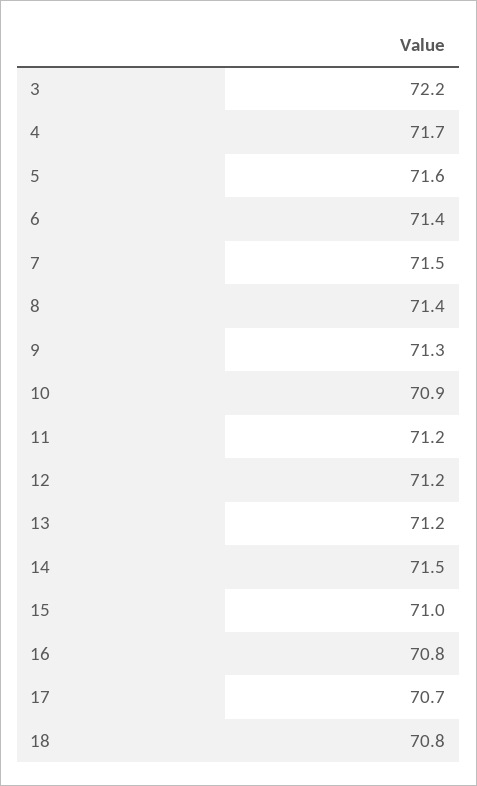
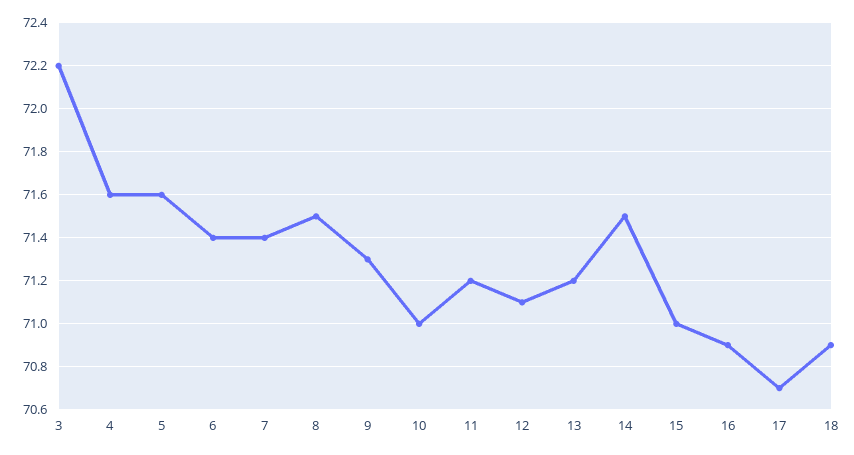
4: 71.7 -> 71.6
7: 71.5 -> 71.4
8: 71.4 -> 71.5
10: 70.9 -> 71
12: 71.2 -> 71.1
16: 70.8 -> 70.9
18: 70.8 -> 70.9

